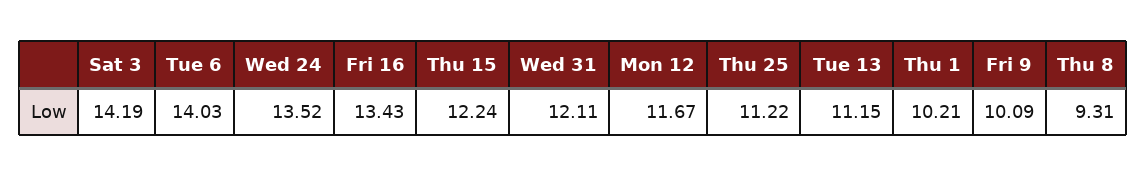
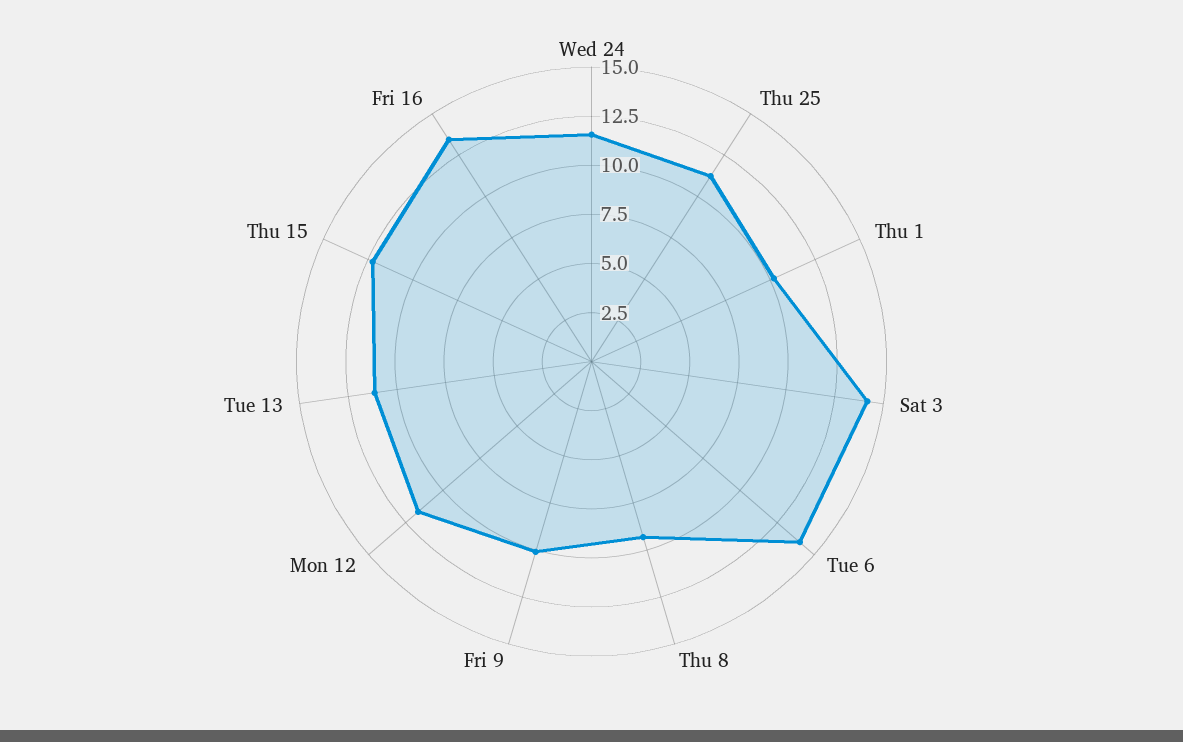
Wed 24: 13.52 -> 11.5
Wed 31: 12.11 -> none

